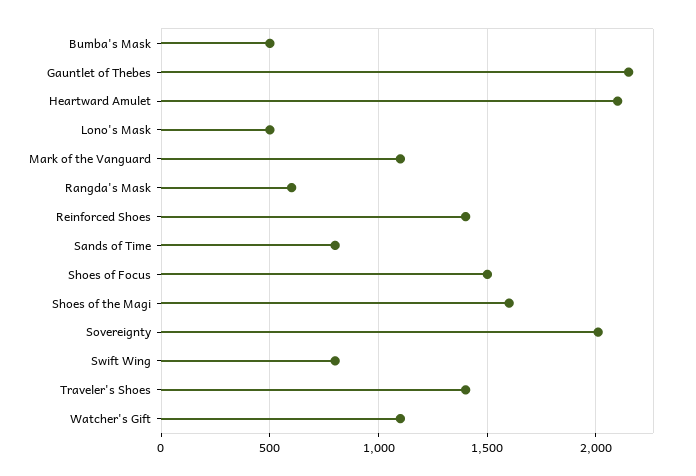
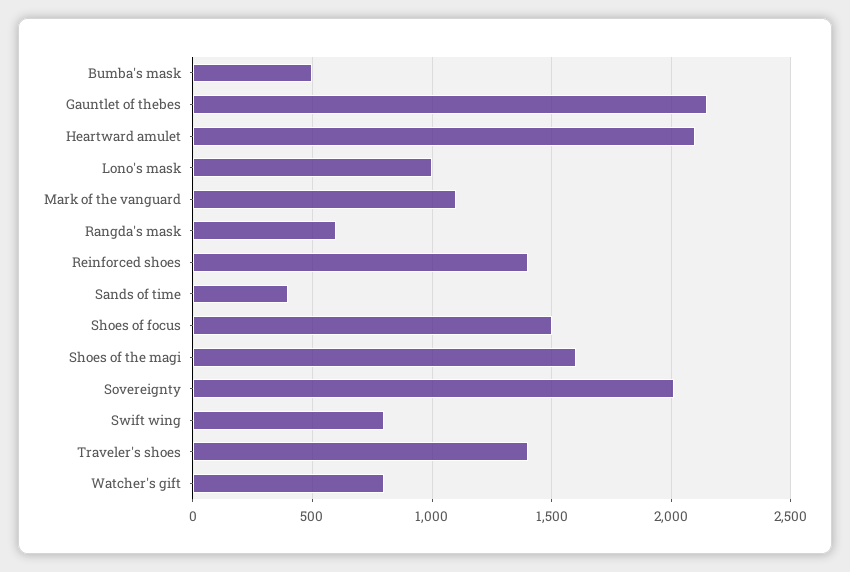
Lono's Mask: 500 -> 1000
Sands of Time: 800 -> 400
Watcher's Gift: 1100 -> 800

